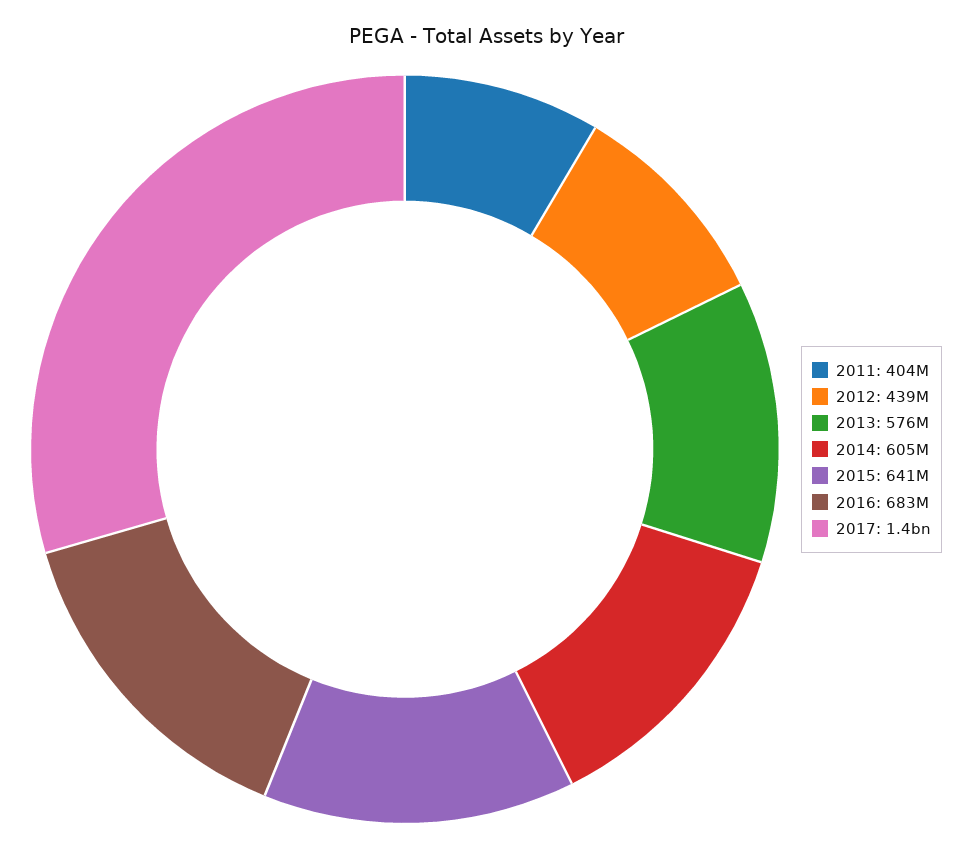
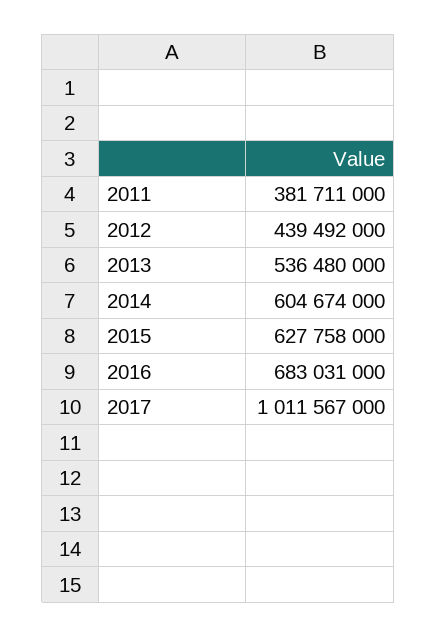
2011: 404000000 -> 381711000
2013: 576000000 -> 536480000
2015: 641000000 -> 627758000
2017: 1400000000 -> 1011567000

